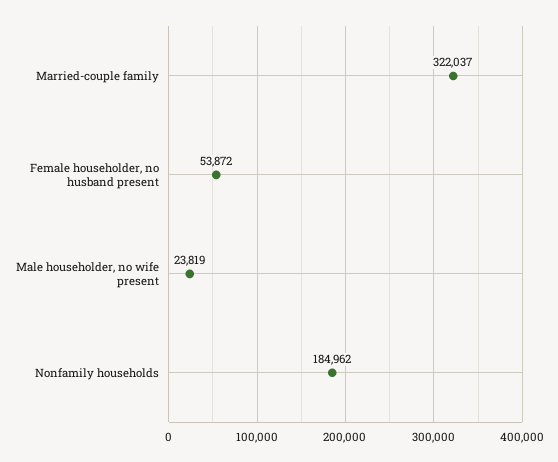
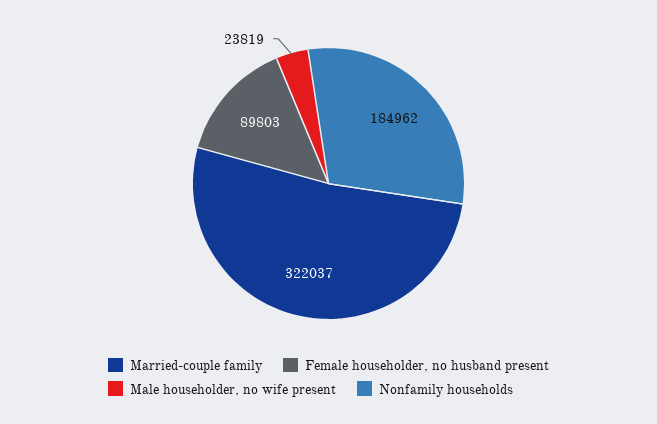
Female householder, no husband present: 53872 -> 89803

